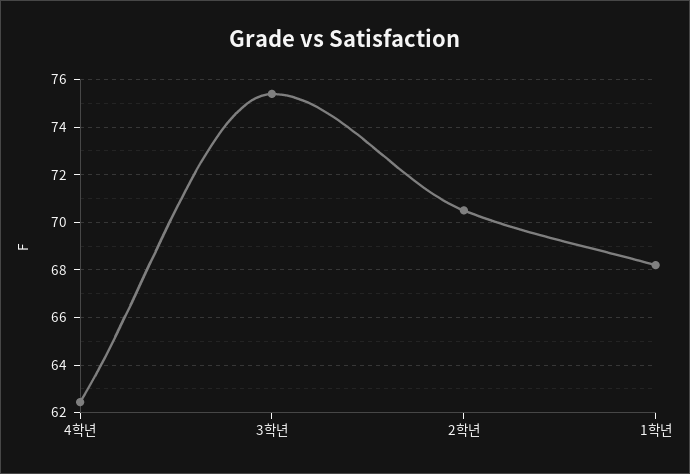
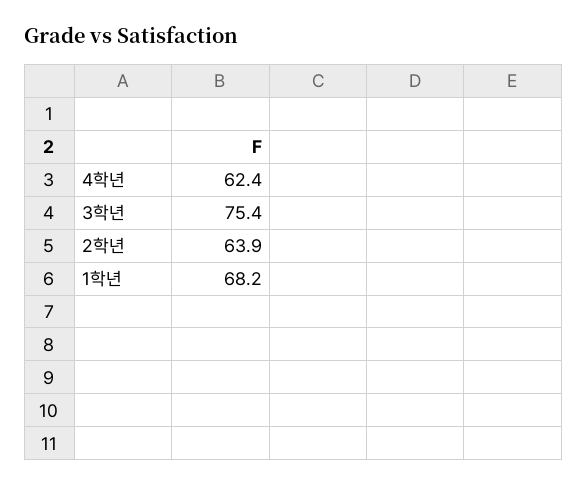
2학년: 70.5 -> 63.9

